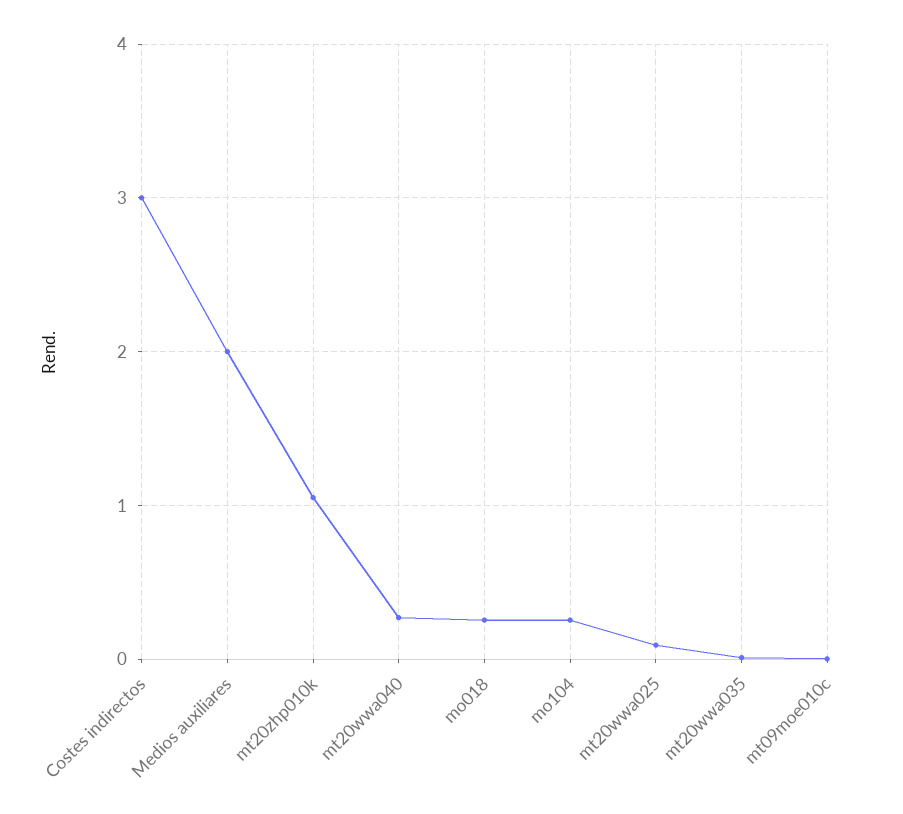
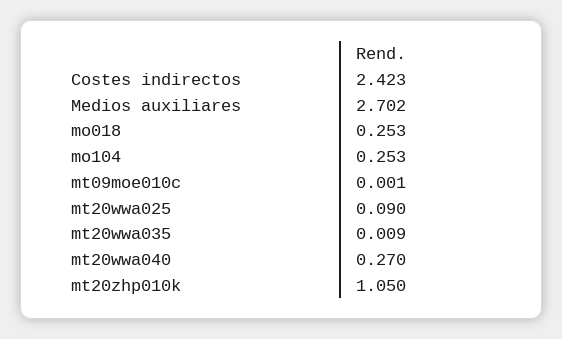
Costes indirectos: 3 -> 2.423
Medios auxiliares: 2 -> 2.702

